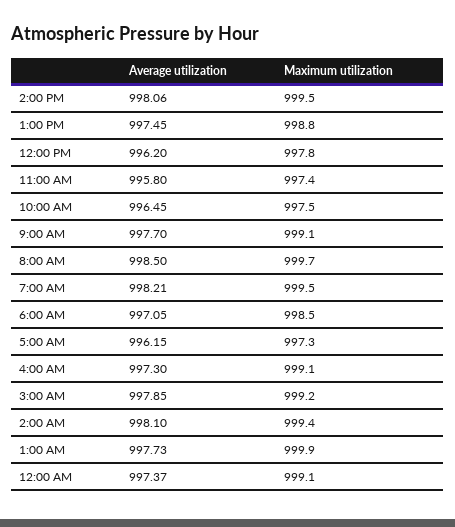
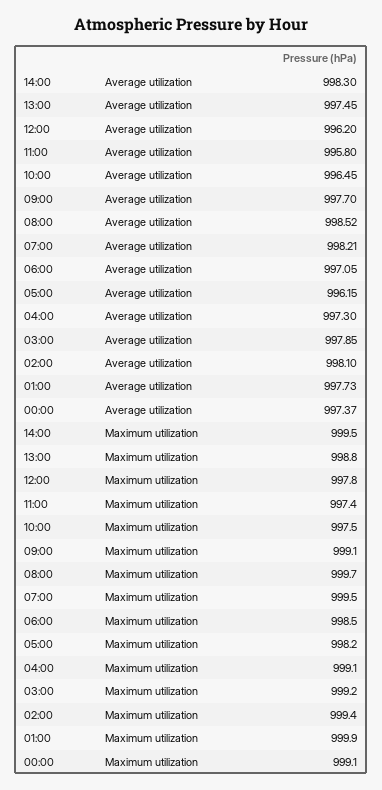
Average utilization, 2:00 PM: 998.06 -> 998.3
Average utilization, 8:00 AM: 998.5 -> 998.52
Maximum utilization, 5:00 AM: 997.3 -> 998.2

